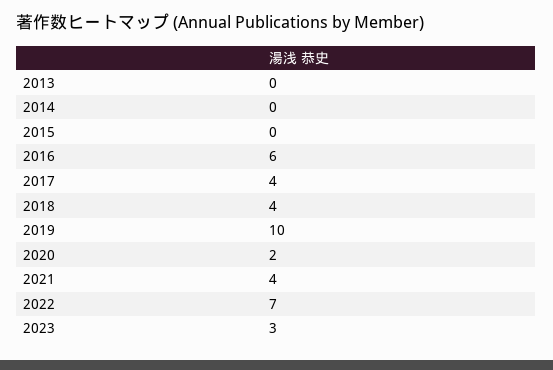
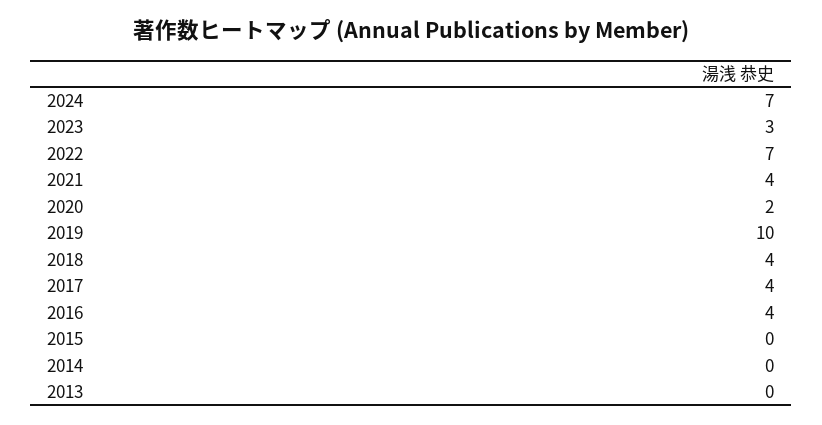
2016: 6 -> 4
2024: none -> 7

